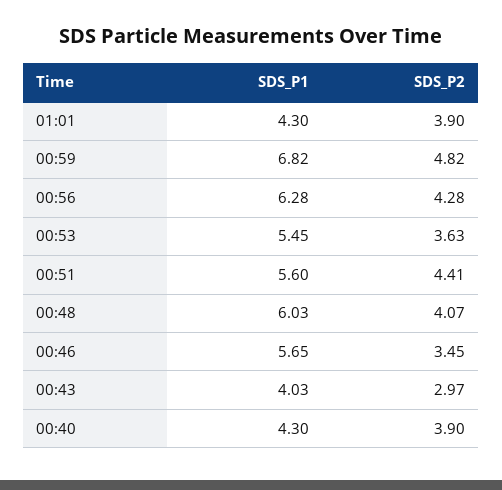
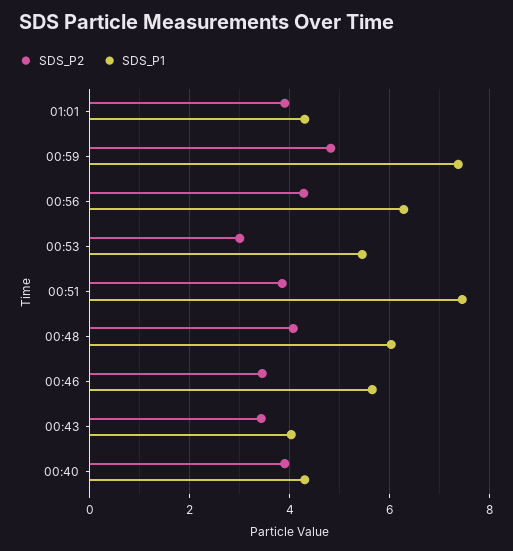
SDS_P1, 00:59: 6.82 -> 7.4
SDS_P2, 00:53: 3.63 -> 3
SDS_P1, 00:51: 5.6 -> 7.4
SDS_P2, 00:51: 4.41 -> 3.8
SDS_P2, 00:43: 2.97 -> 3.4

